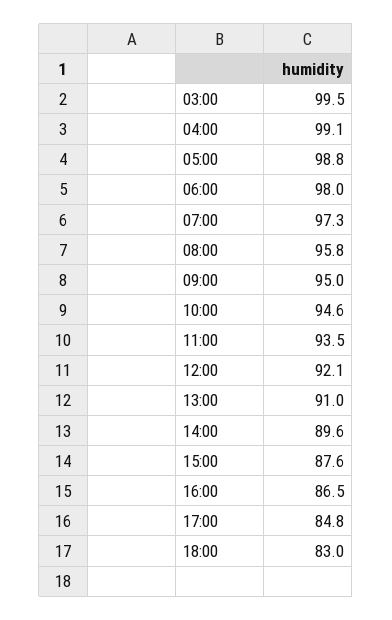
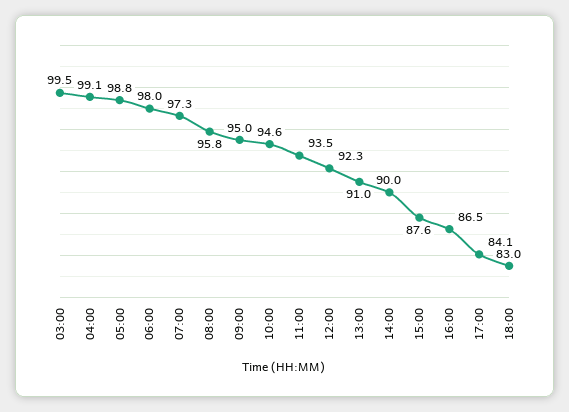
12:00: 92.1 -> 92.3
14:00: 89.6 -> 90
17:00: 84.8 -> 84.1

